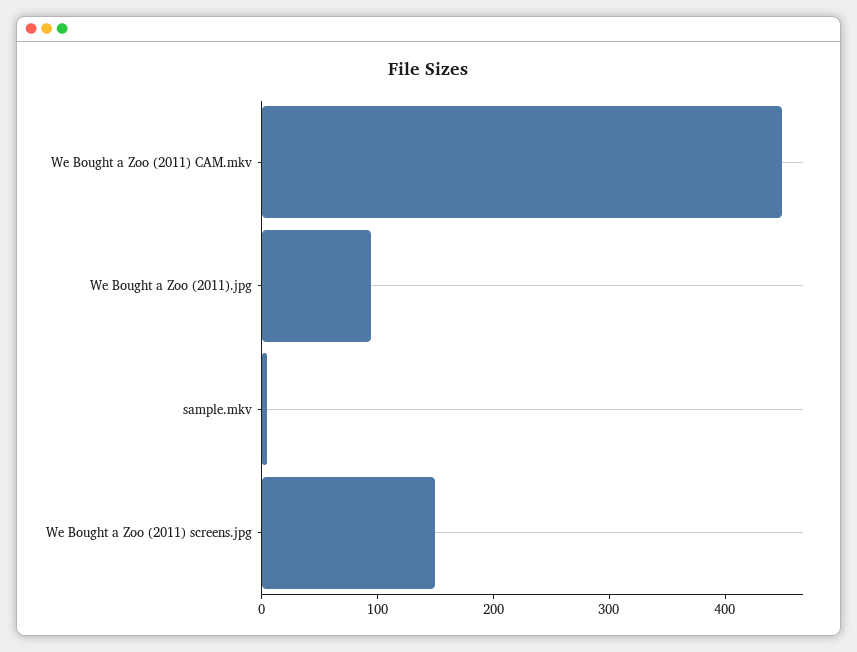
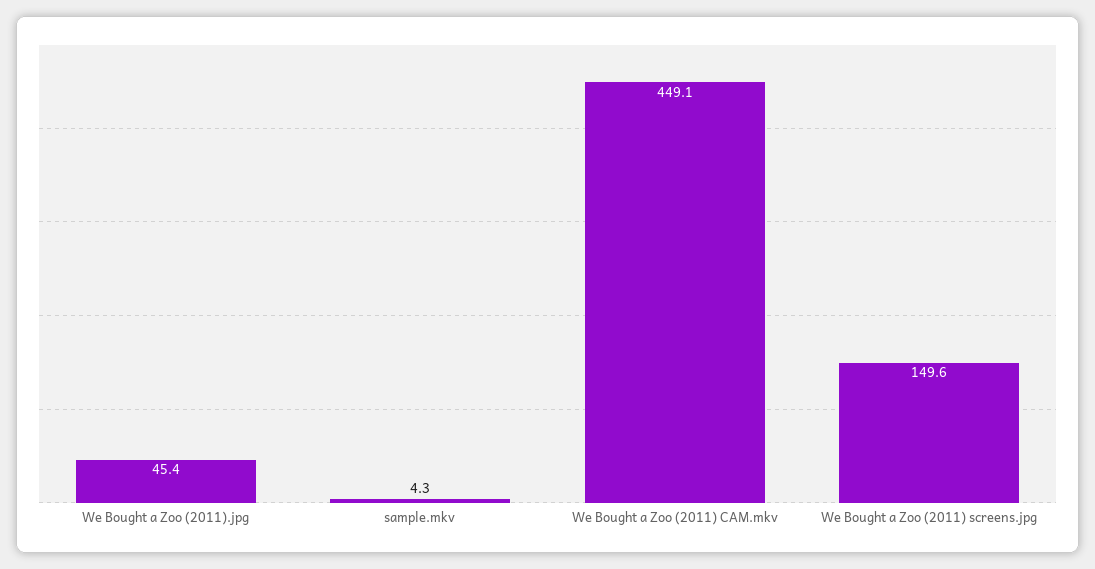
We Bought a Zoo (2011).jpg: 100 -> 45.4

